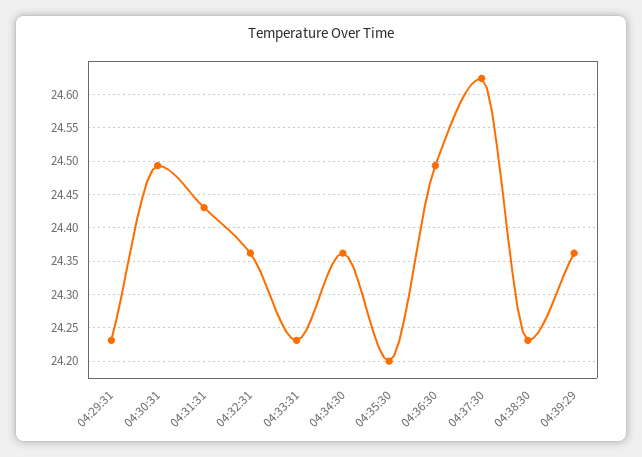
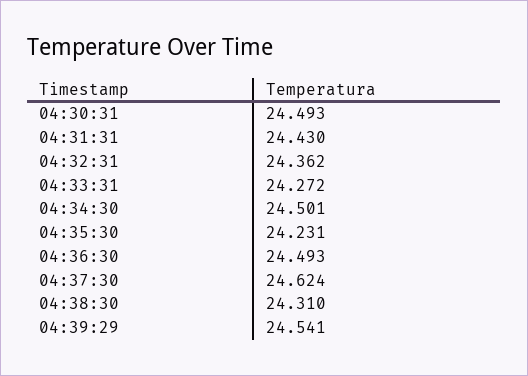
04:29:31: 24.23 -> none
04:33:31: 24.23 -> 24.272
04:34:30: 24.36 -> 24.501
04:35:30: 24.2 -> 24.231
04:38:30: 24.23 -> 24.31
04:39:29: 24.36 -> 24.541

